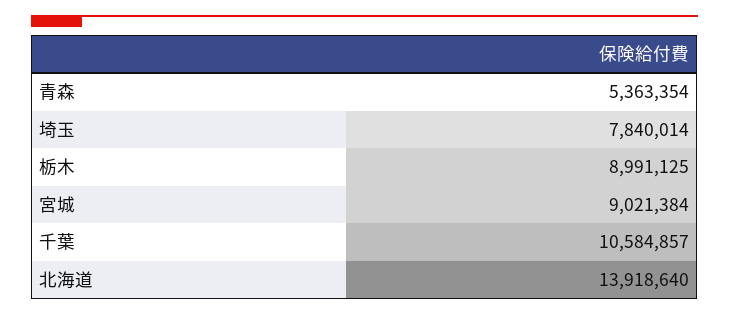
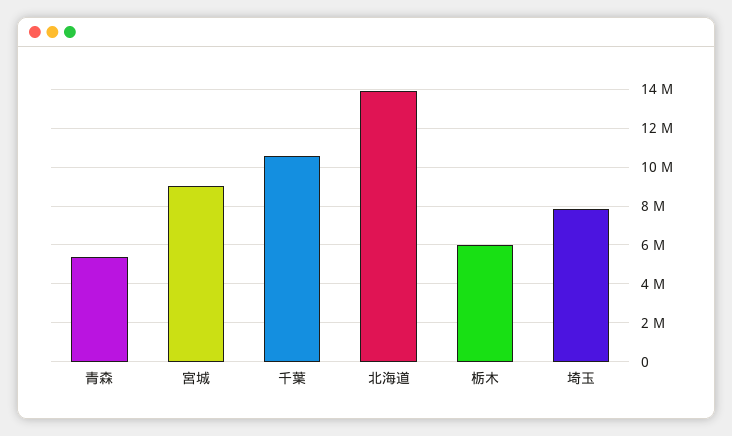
栃木: 8991125 -> 6000000

